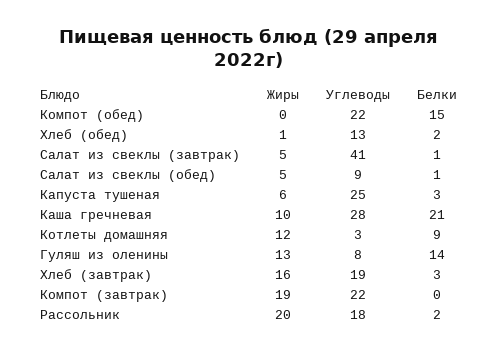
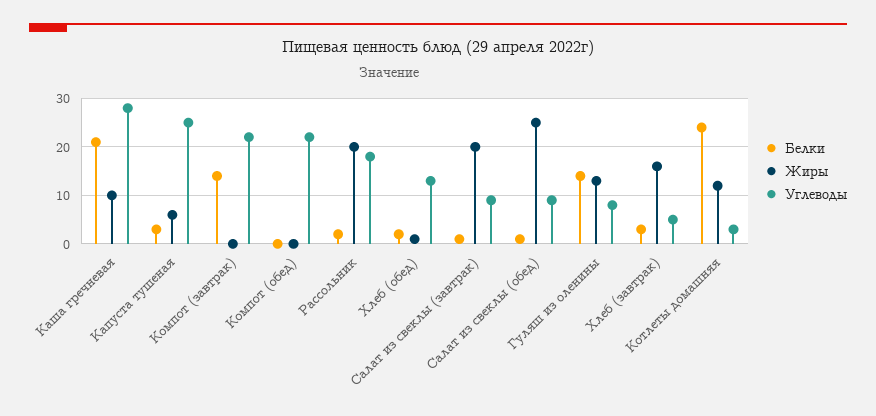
Белки, Компот (обед): 15 -> 0
Жиры, Салат из свеклы (завтрак): 5 -> 20
Углеводы, Салат из свеклы (завтрак): 41 -> 10
Жиры, Салат из свеклы (обед): 5 -> 25
Белки, Котлеты домашняя: 9 -> 25
Углеводы, Хлеб (завтрак): 19 -> 5
Жиры, Компот (завтрак): 19 -> 0
Белки, Компот (завтрак): 0 -> 15

